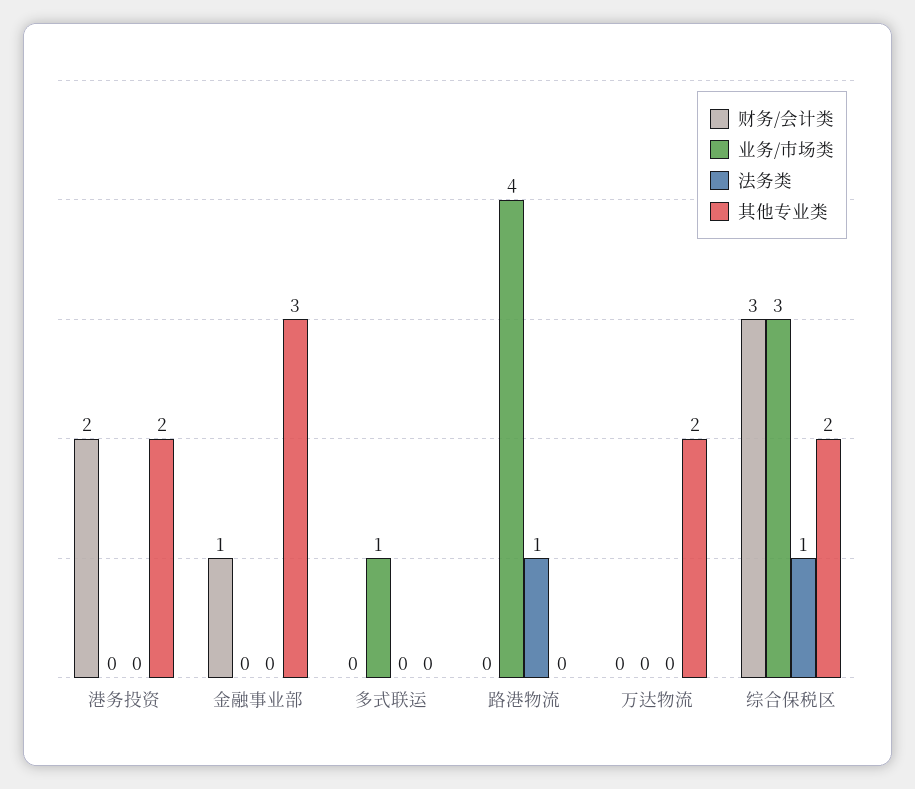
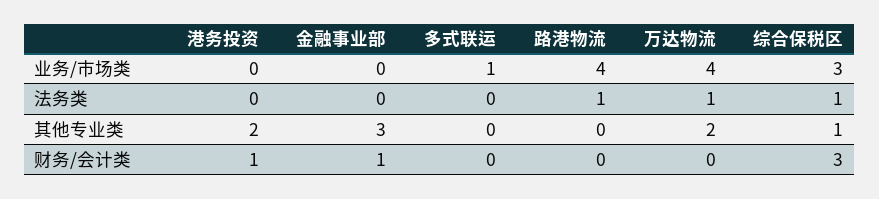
财务/会计类, 港务投资: 2 -> 1
业务/市场类, 万达物流: 0 -> 4
法务类, 万达物流: 0 -> 1
其他专业类, 综合保税区: 2 -> 1

